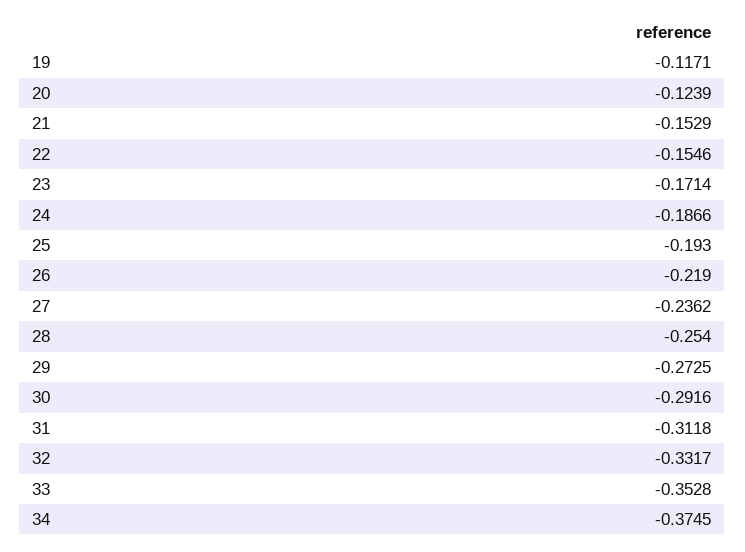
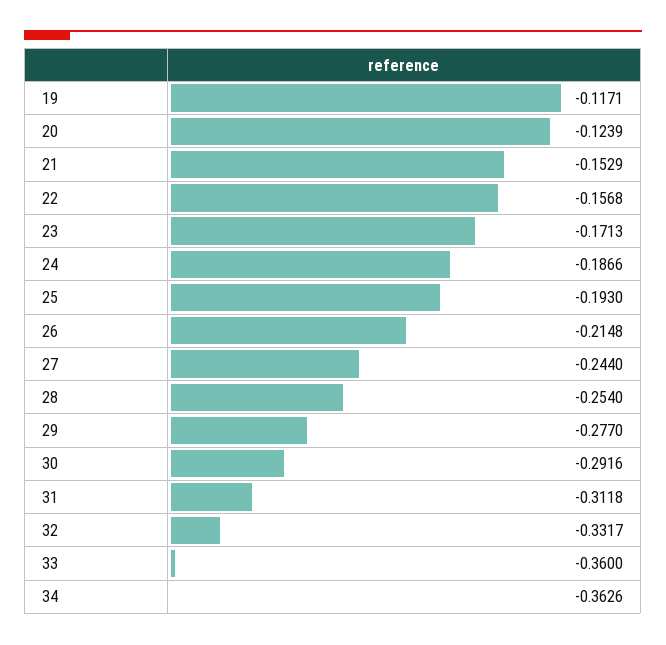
22: -0.1546 -> -0.1568
23: -0.1714 -> -0.1713
26: -0.219 -> -0.2148
27: -0.2362 -> -0.244
29: -0.2725 -> -0.277
33: -0.3528 -> -0.36
34: -0.3745 -> -0.3626

